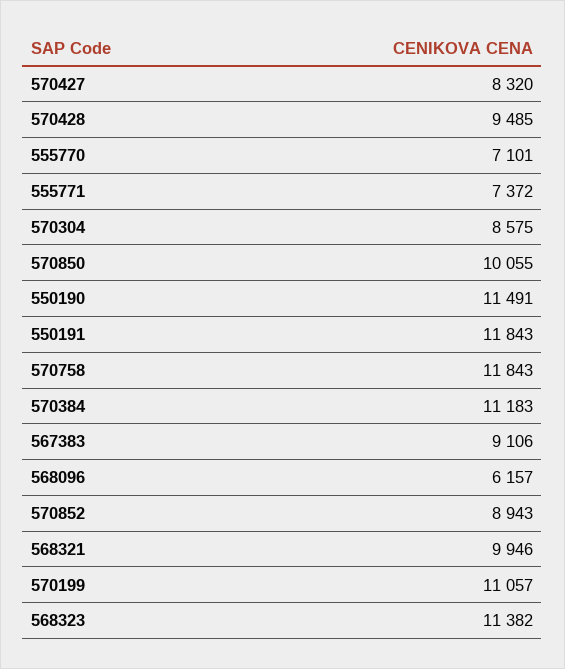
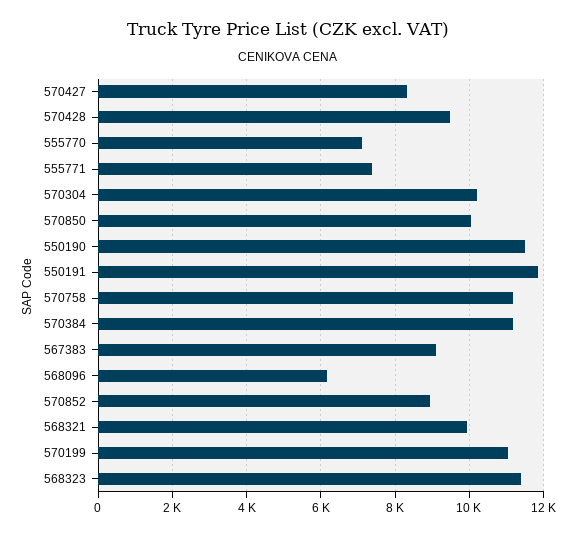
570304: 8575 -> 10200
570758: 11843 -> 11200

